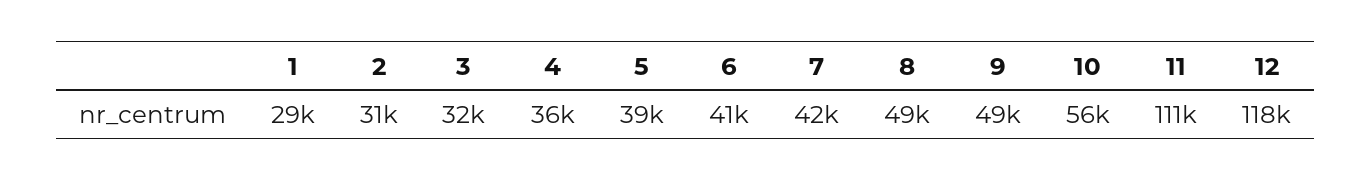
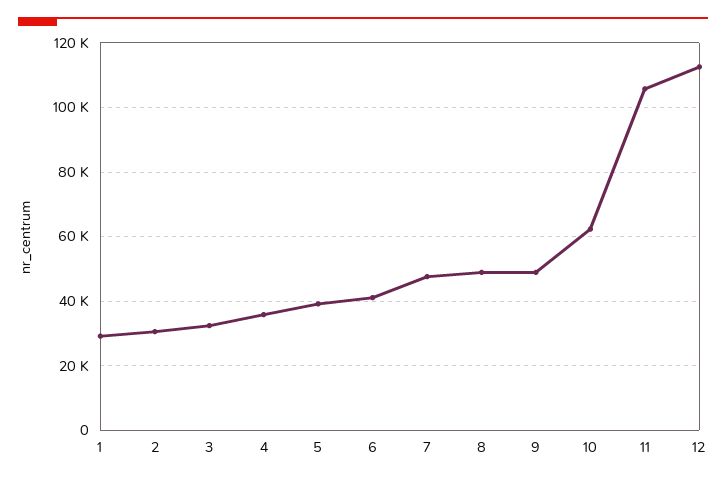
7: 42000 -> 48000
10: 56000 -> 62000
11: 111000 -> 106000
12: 118000 -> 112000

